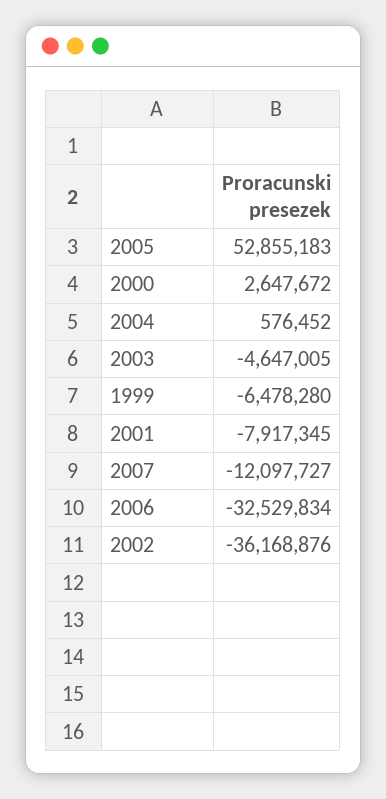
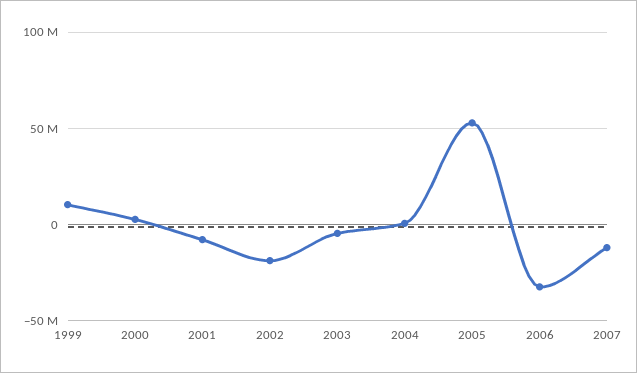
1999: -6478280 -> 10000000
2002: -36168876 -> -20000000

